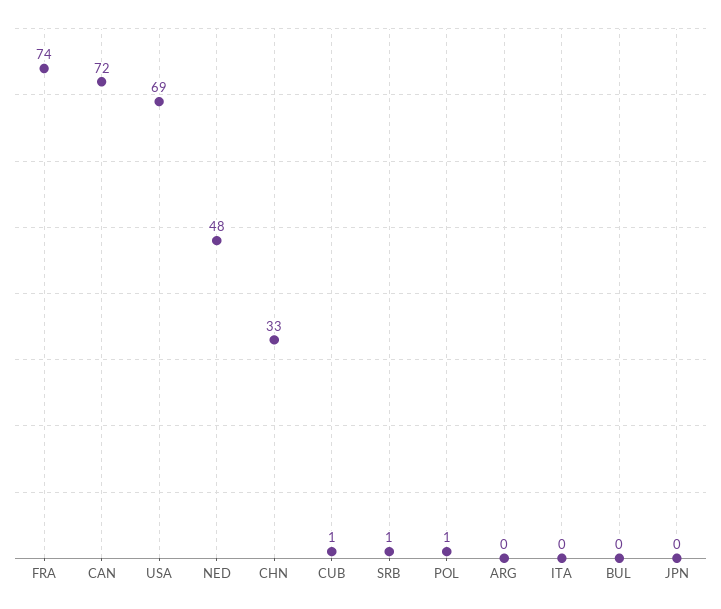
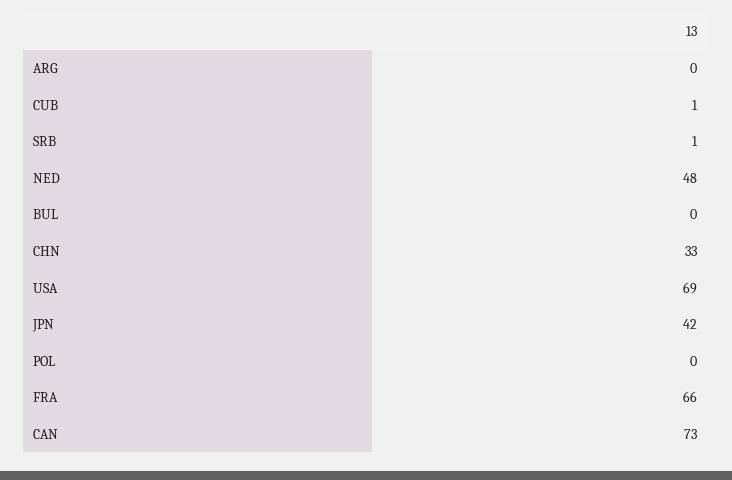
FRA: 74 -> 66
CAN: 72 -> 73
POL: 1 -> 0
ITA: 0 -> none
JPN: 0 -> 42

